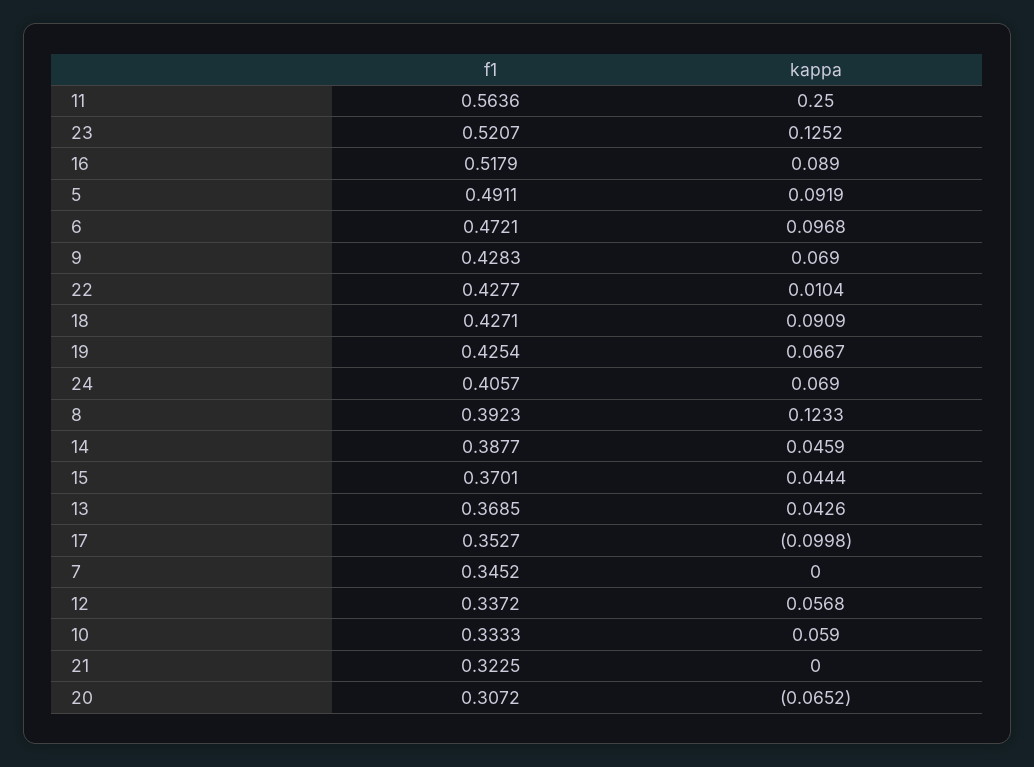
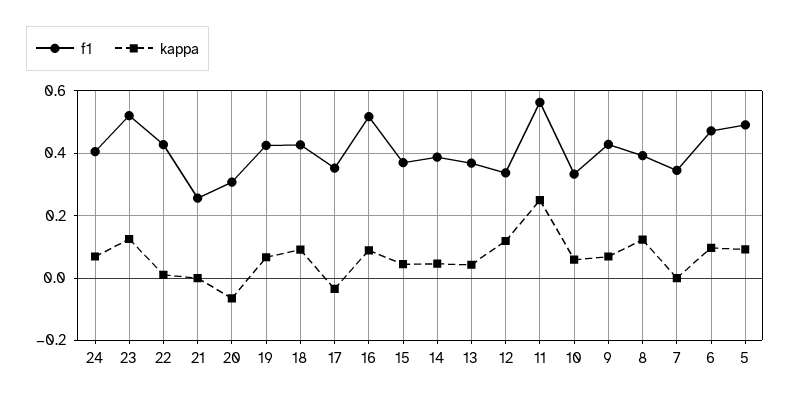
kappa, 17: -0.0998 -> -0.04
kappa, 12: 0.0568 -> 0.12
f1, 21: 0.3225 -> 0.26

